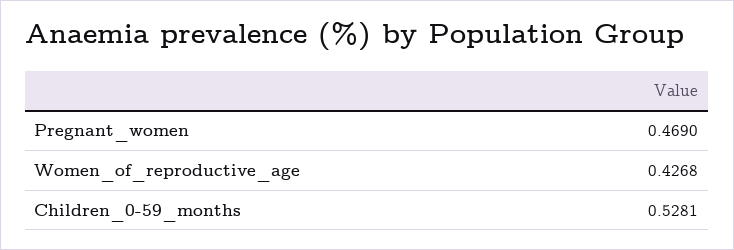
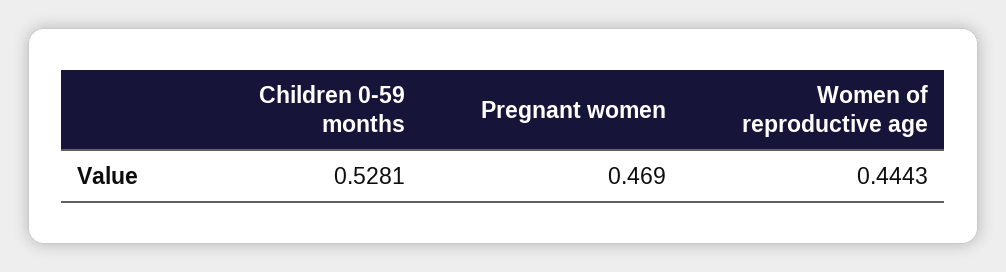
Women_of_reproductive_age: 0.4268 -> 0.4443

